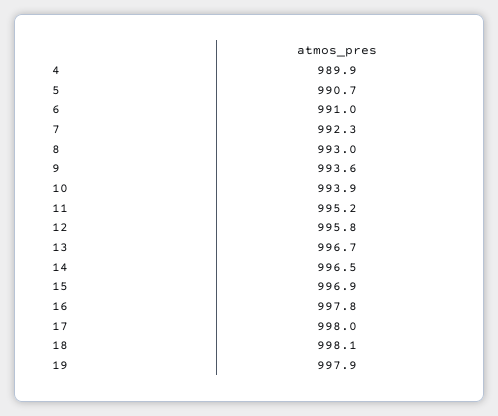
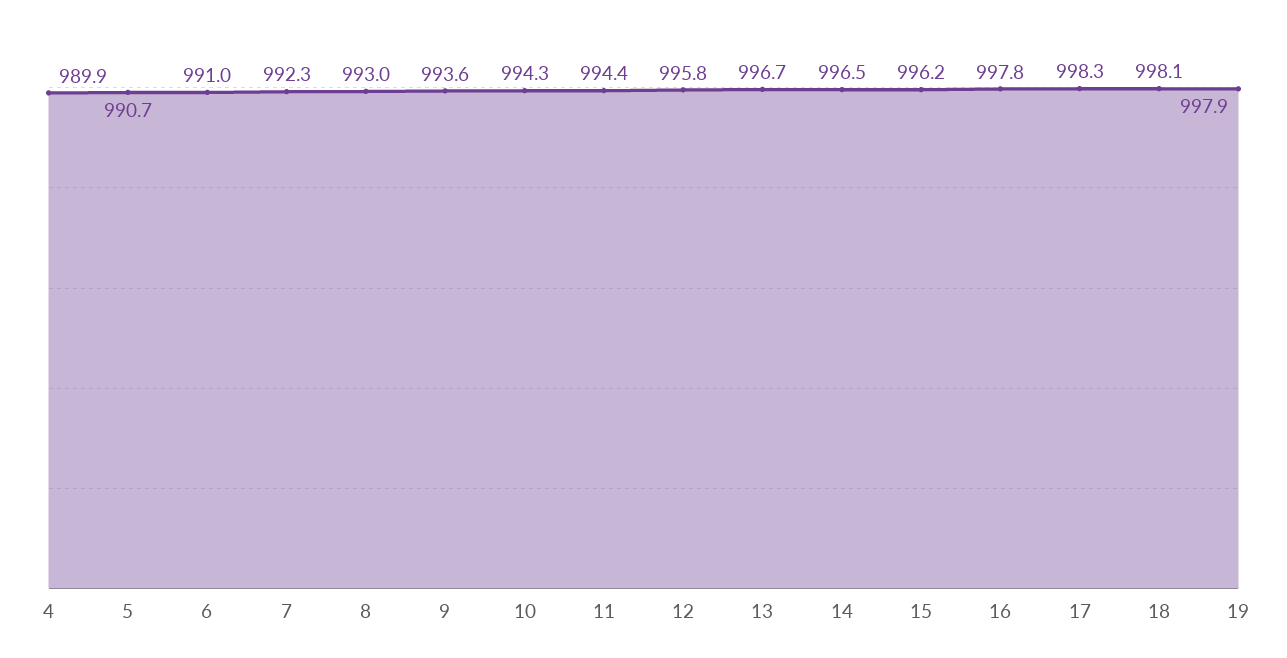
10: 993.9 -> 994.3
11: 995.2 -> 994.4
15: 996.9 -> 996.2
17: 998 -> 998.3

